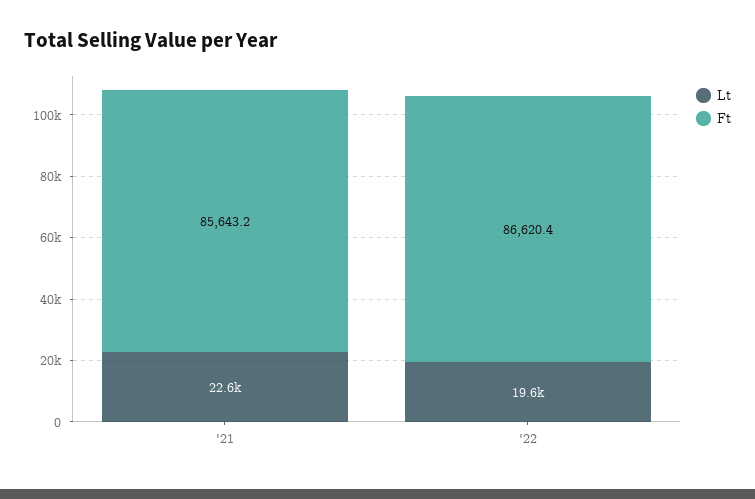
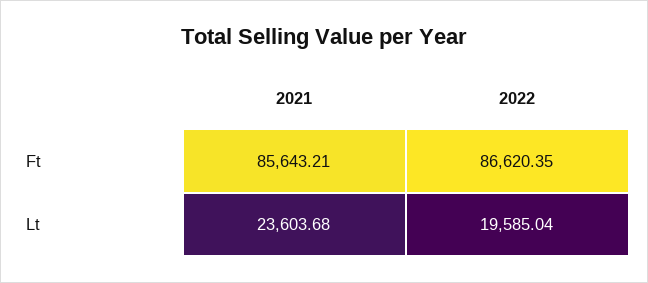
Lt, '21: 22600 -> 23603.68

